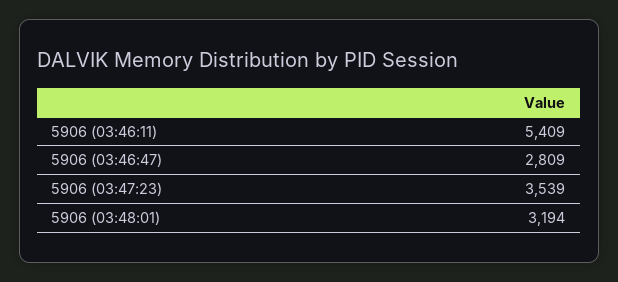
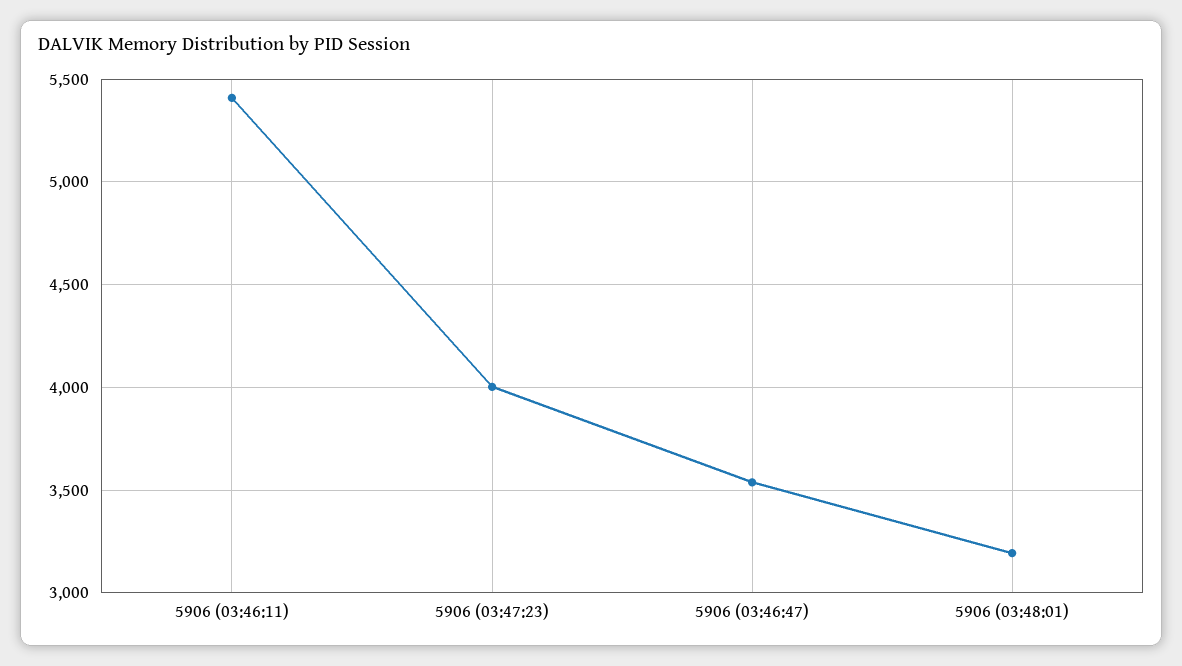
5906 (03:46:47): 2809 -> 3550
5906 (03:47:23): 3539 -> 4000

